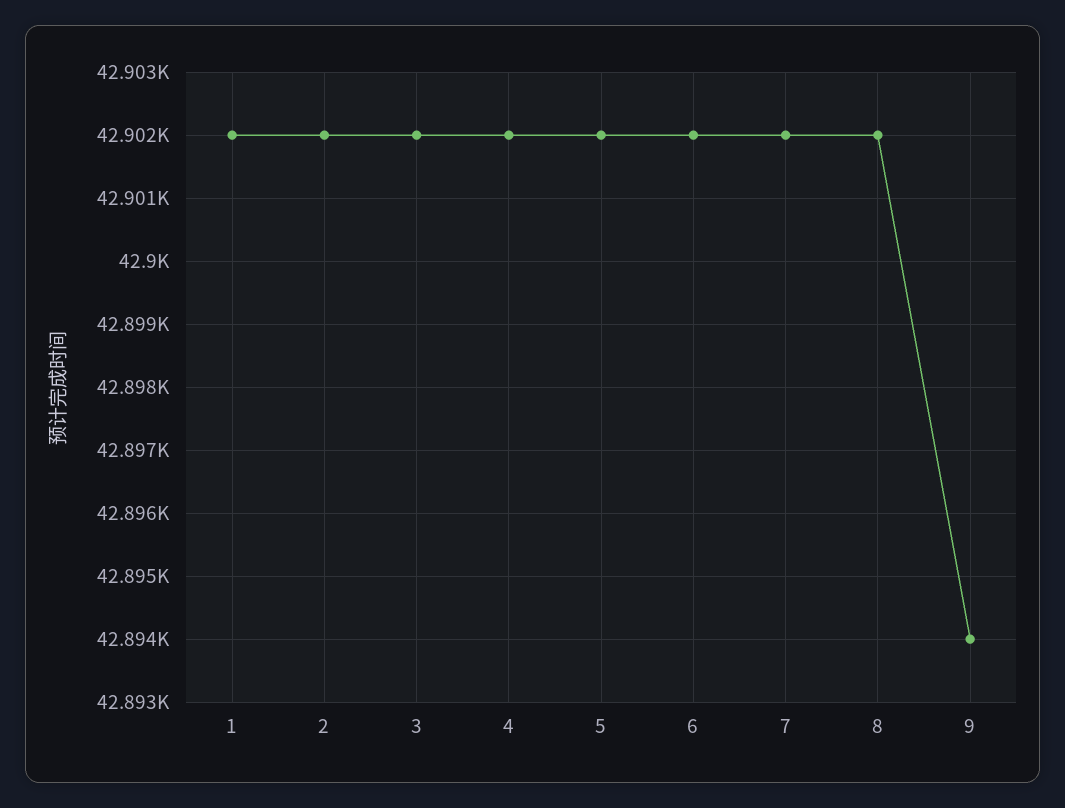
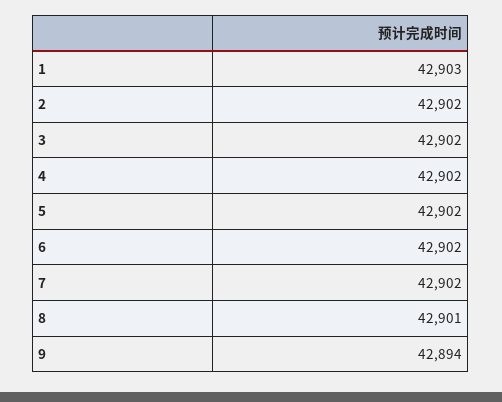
1: 42902 -> 42903
8: 42902 -> 42901

